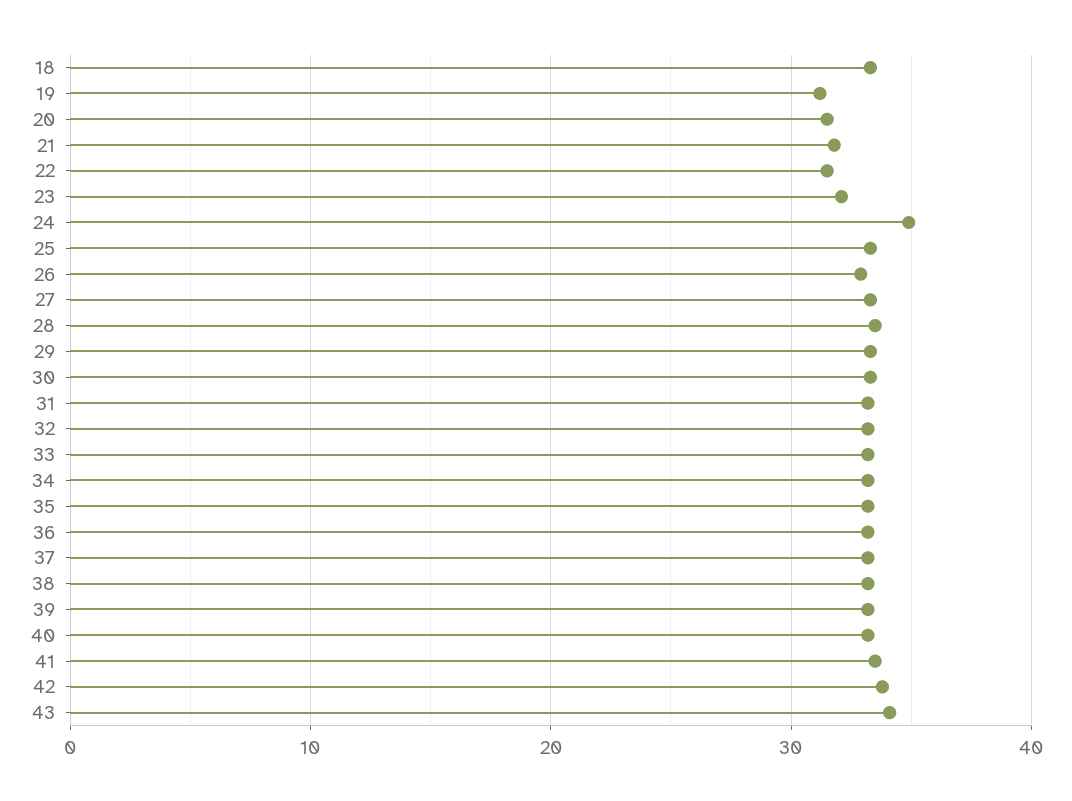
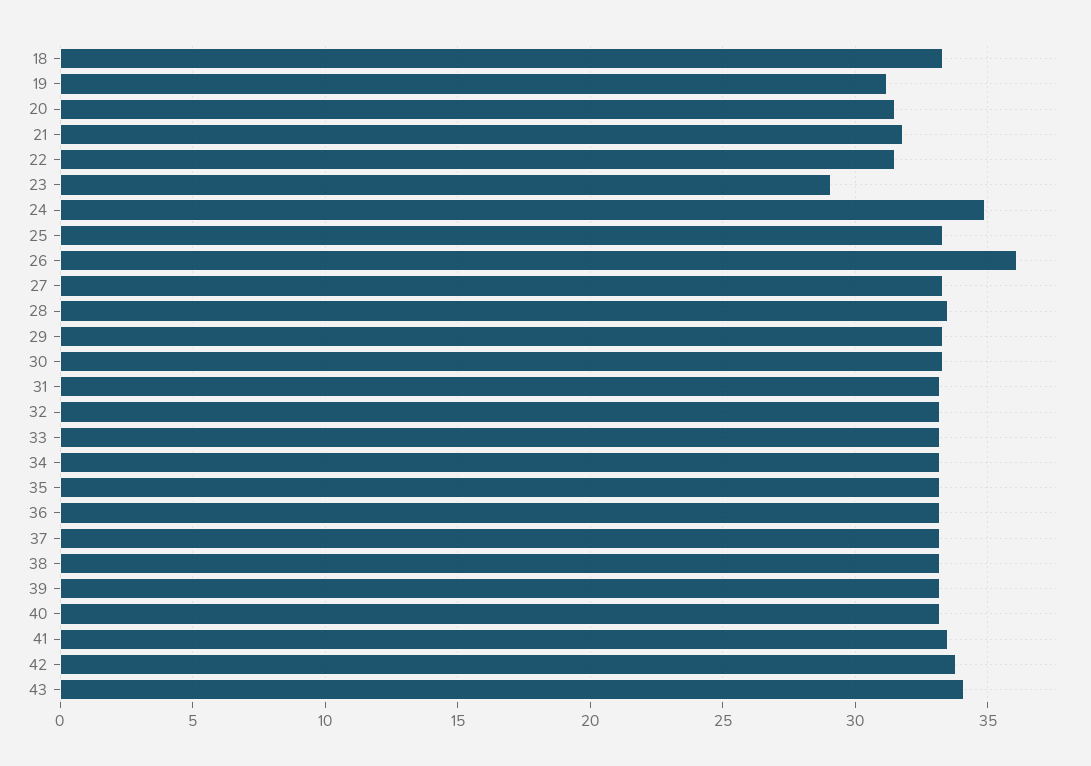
23: 32 -> 29
26: 33 -> 36

